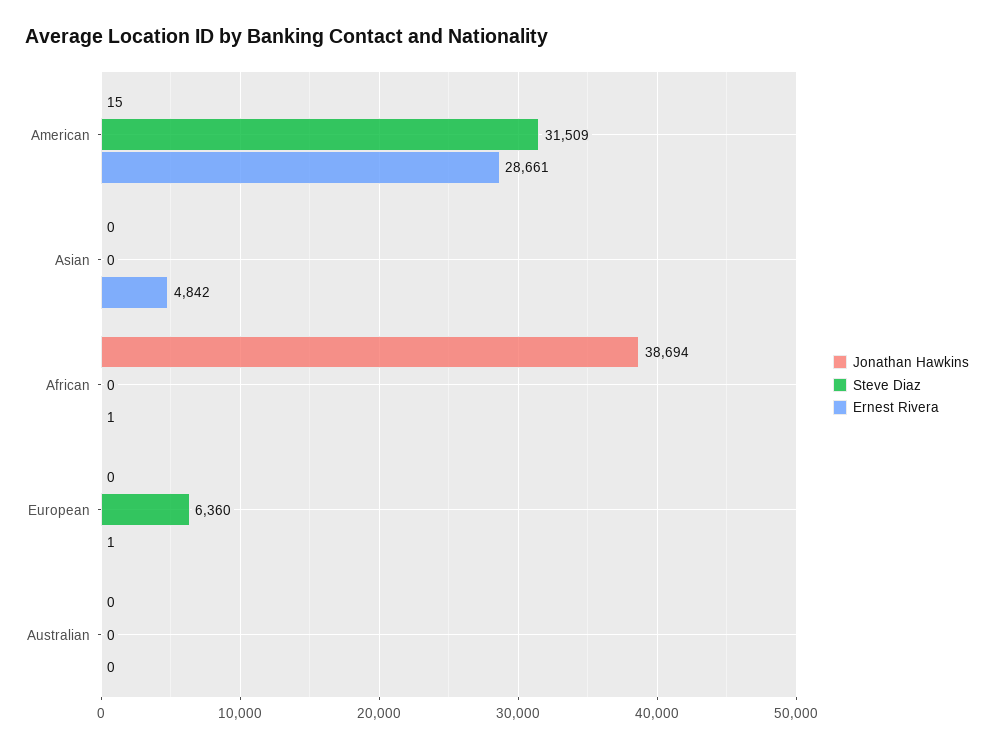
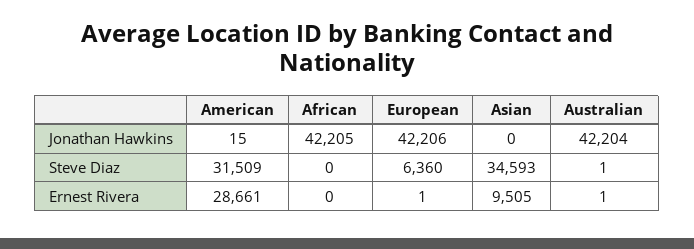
Steve Diaz, Asian: 0 -> 34593
Ernest Rivera, Asian: 4842 -> 9505
Jonathan Hawkins, African: 38694 -> 42205
Ernest Rivera, African: 1 -> 0
Jonathan Hawkins, European: 0 -> 42206
Jonathan Hawkins, Australian: 0 -> 42204
Steve Diaz, Australian: 0 -> 1
Ernest Rivera, Australian: 0 -> 1

